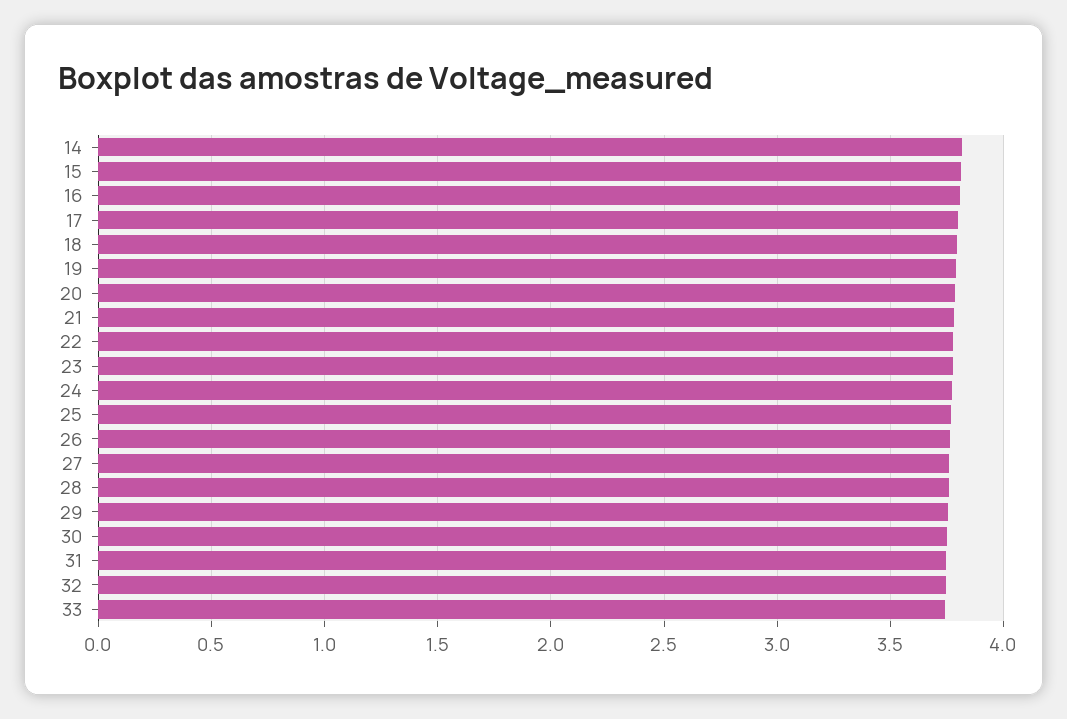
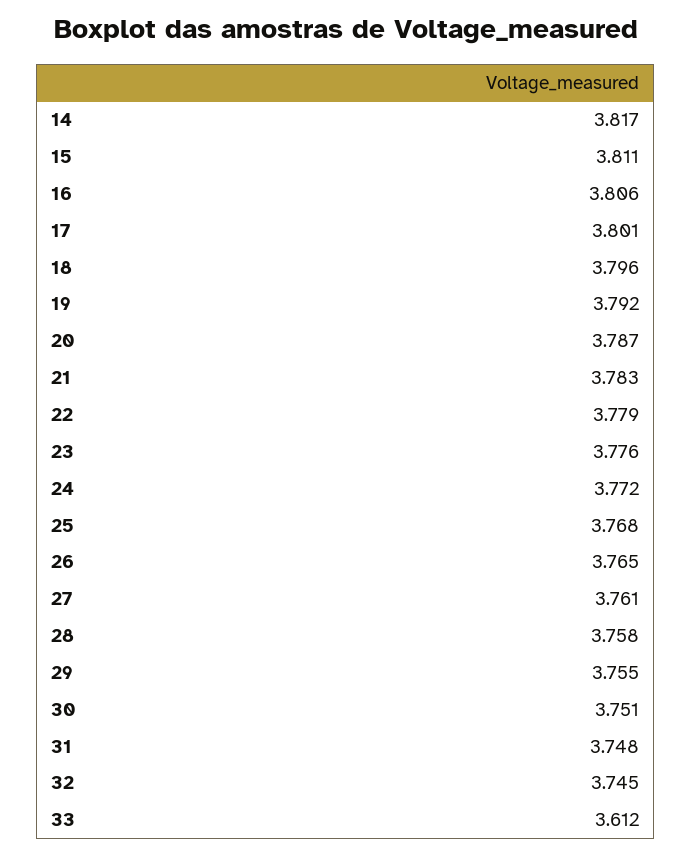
33: 3.75 -> 3.612

